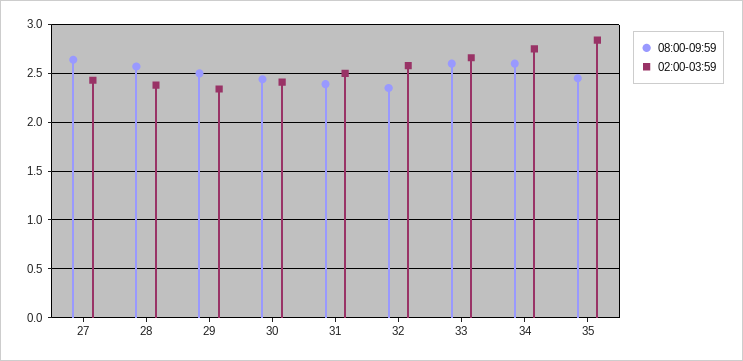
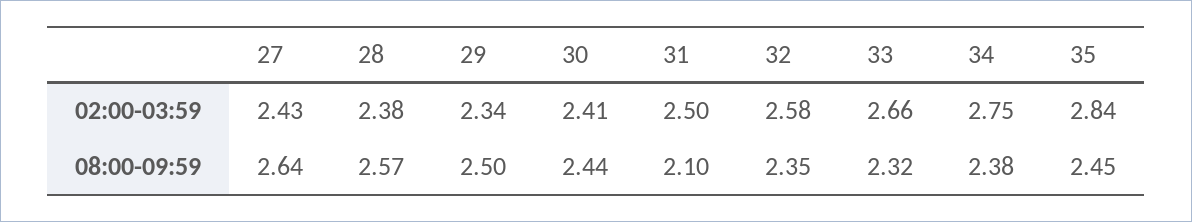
08:00-09:59, 31: 2.4 -> 2.1
08:00-09:59, 33: 2.6 -> 2.32
08:00-09:59, 34: 2.6 -> 2.38

